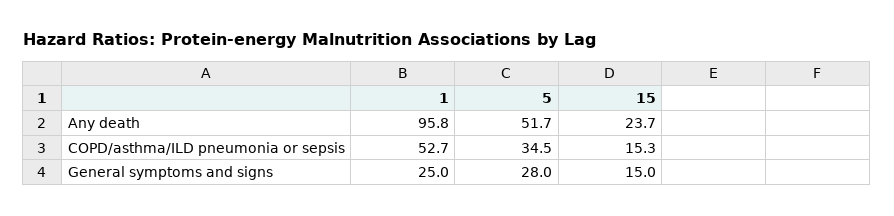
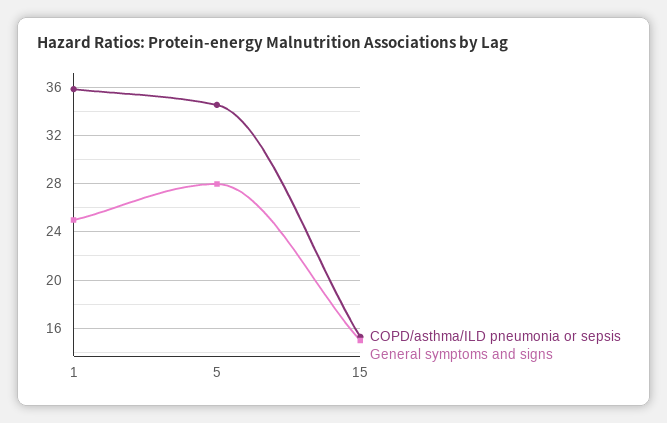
Any death, 1: 95.8 -> none
Any death, 5: 51.7 -> none
Any death, 15: 23.7 -> none
COPD/asthma/ILD pneumonia or sepsis, 1: 52.7 -> 36

